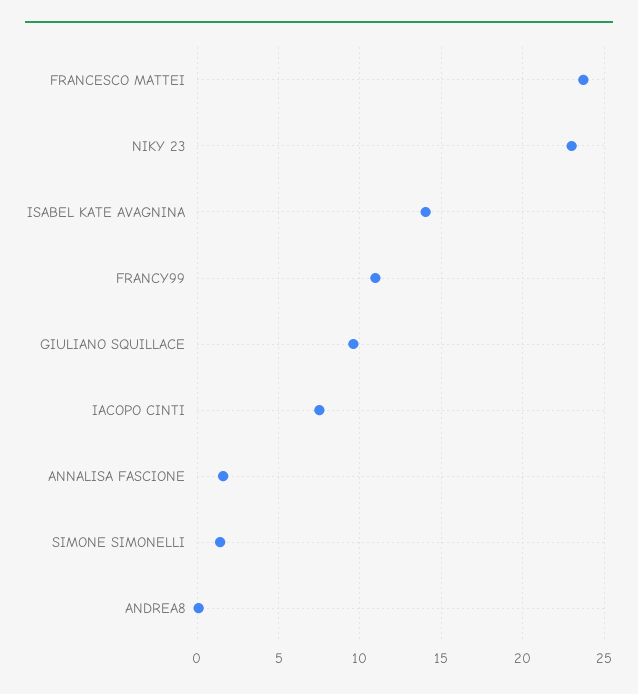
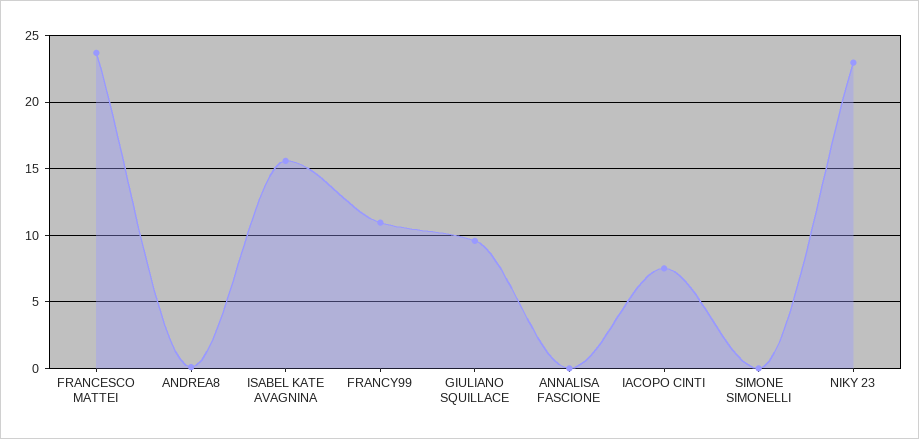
ISABEL KATE AVAGNINA: 14 -> 15.5
ANNALISA FASCIONE: 1.5 -> 0
SIMONE SIMONELLI: 1.5 -> 0

